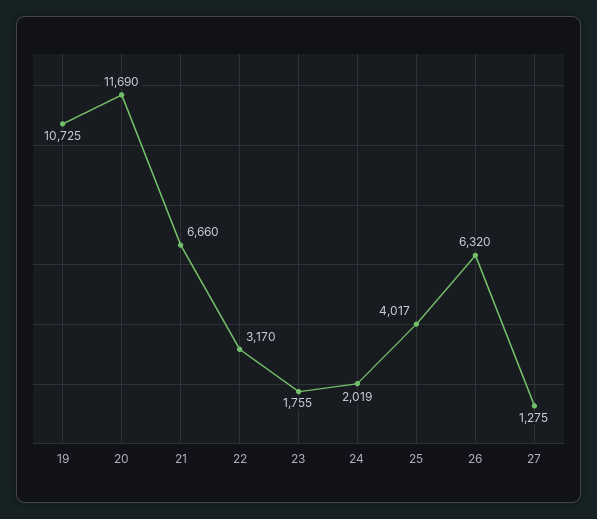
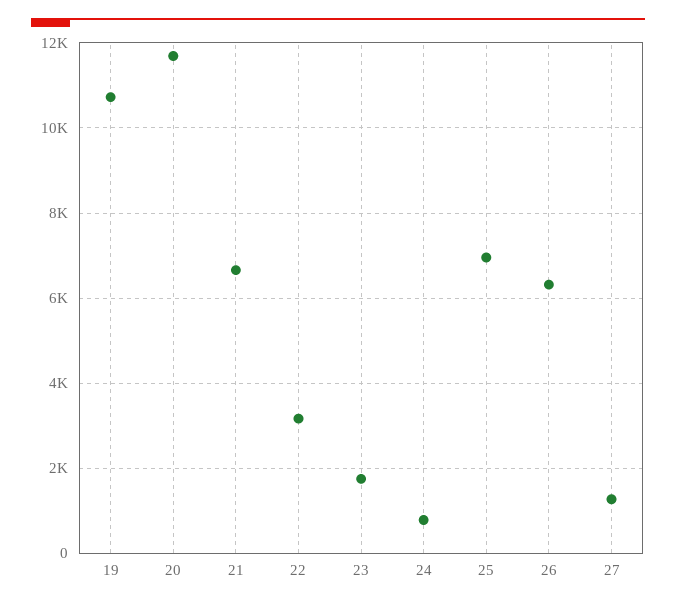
24: 2019 -> 800
25: 4017 -> 7000

